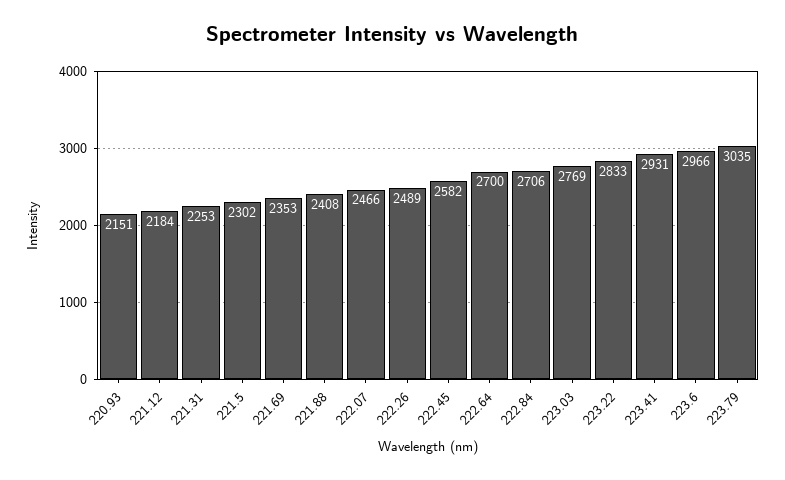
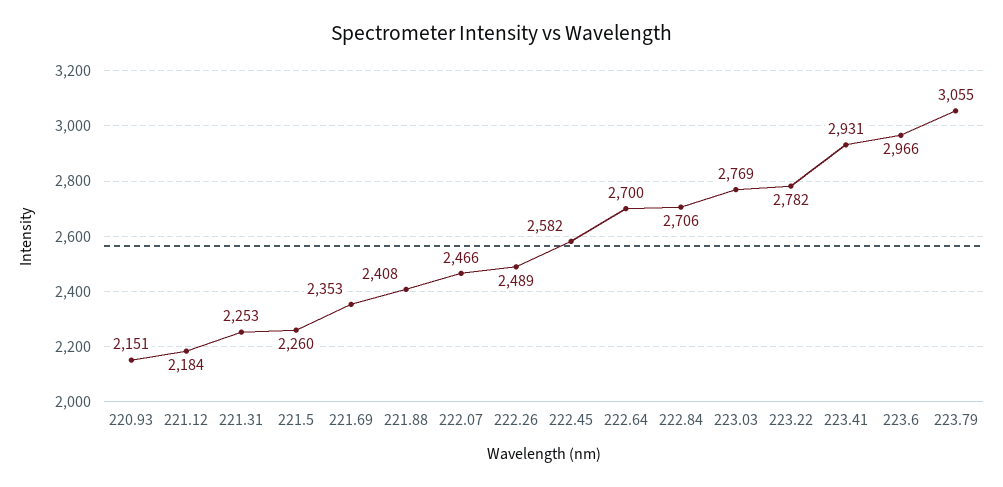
221.5: 2302 -> 2260
223.22: 2833 -> 2782
223.79: 3035 -> 3055

